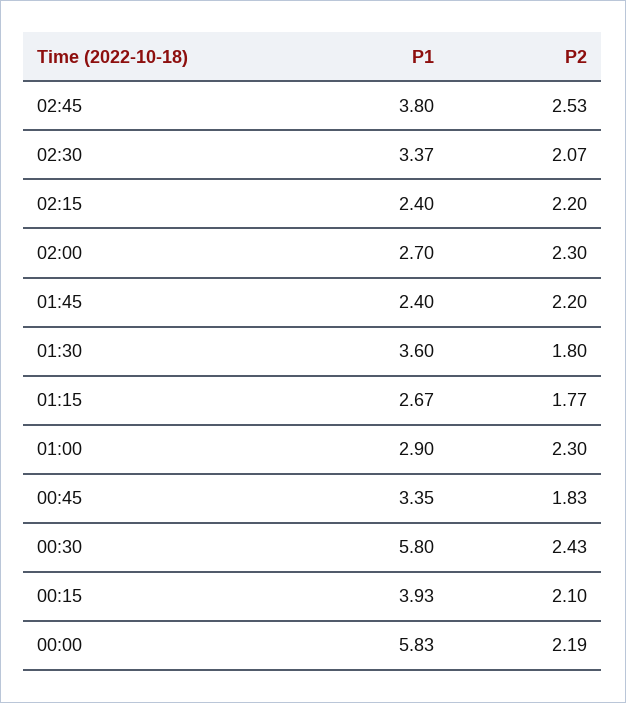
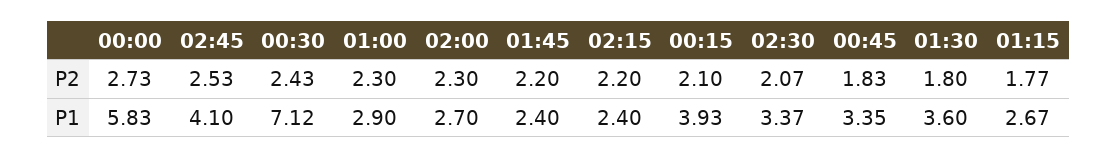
P1, 02:45: 3.8 -> 4.1
P1, 00:30: 5.8 -> 7.12
P2, 00:00: 2.19 -> 2.73

